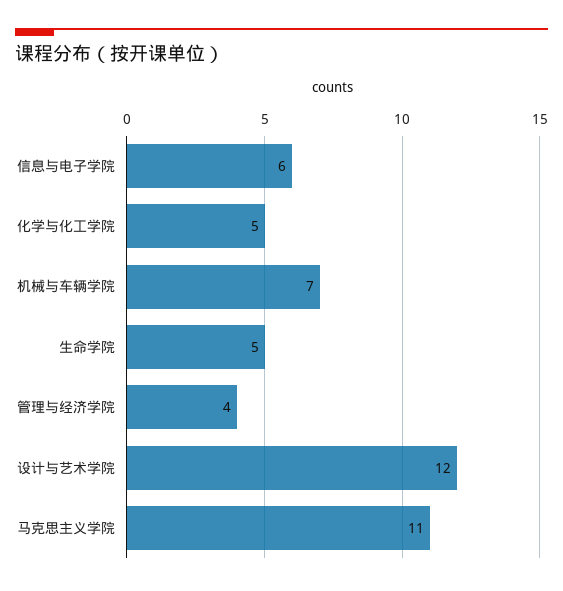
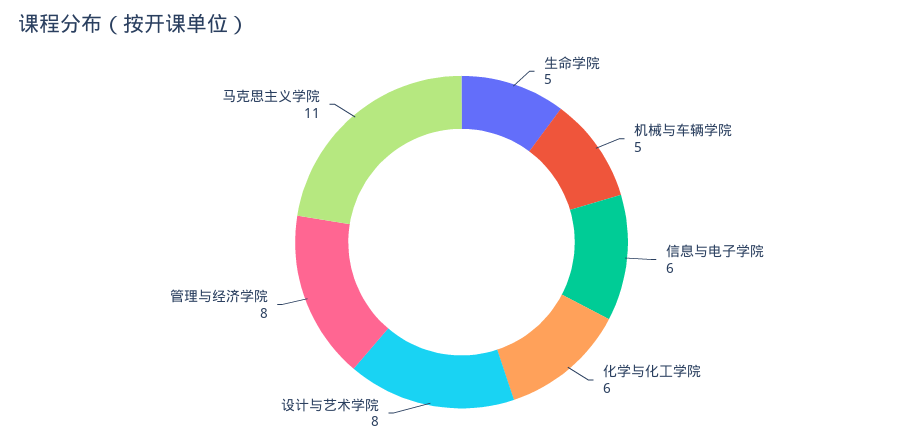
化学与化工学院: 5 -> 6
机械与车辆学院: 7 -> 5
管理与经济学院: 4 -> 8
设计与艺术学院: 12 -> 8

